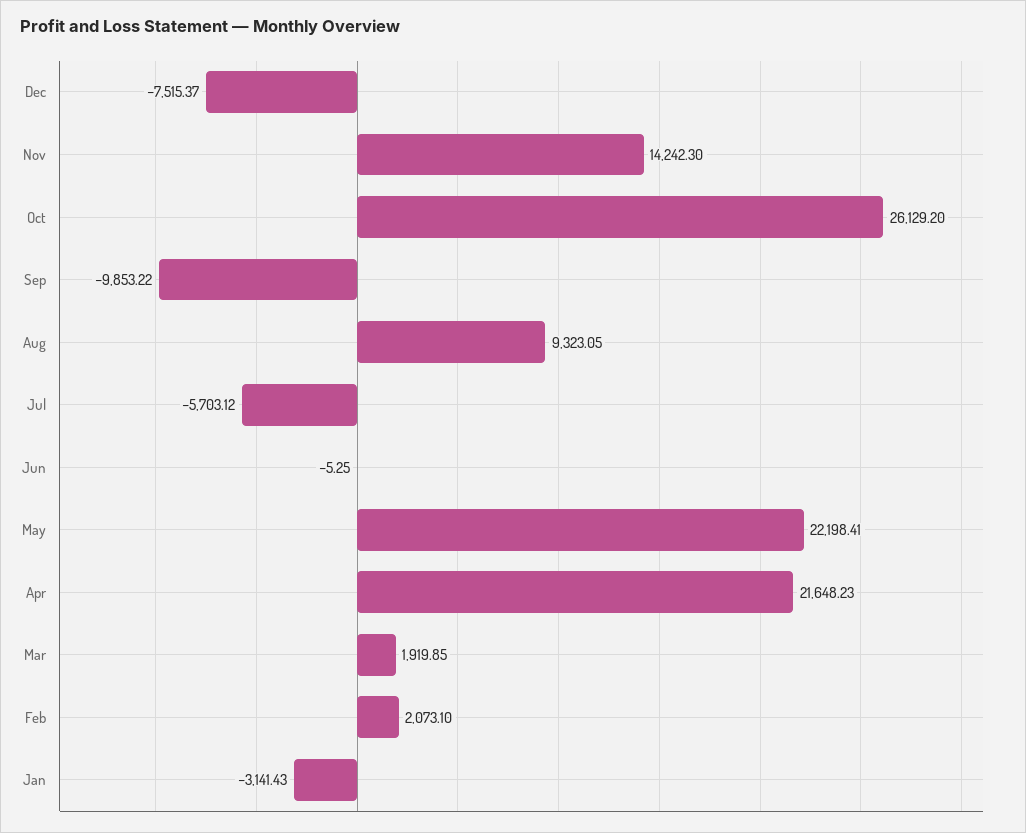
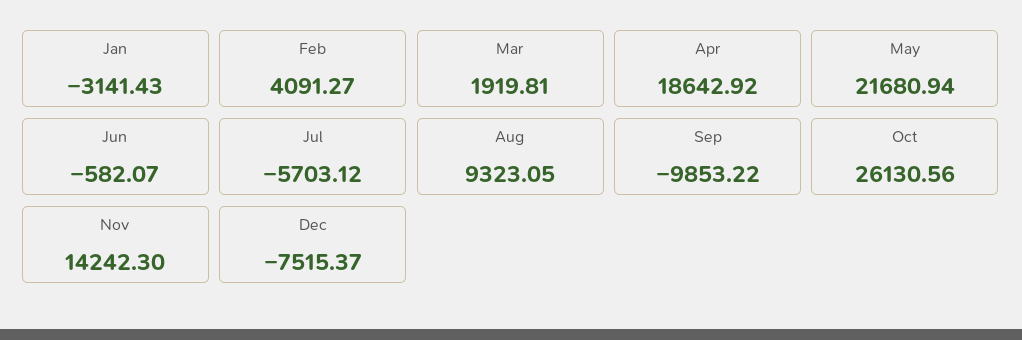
Oct: 26129.2 -> 26130.56
Jun: -5.25 -> -582.07
May: 22198.41 -> 21680.94
Apr: 21648.23 -> 18642.92
Mar: 1919.85 -> 1919.81
Feb: 2073.1 -> 4091.27

